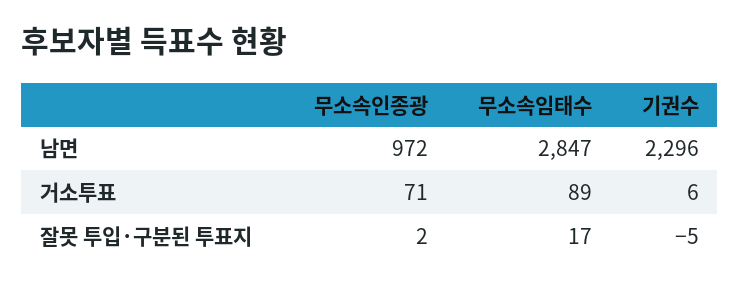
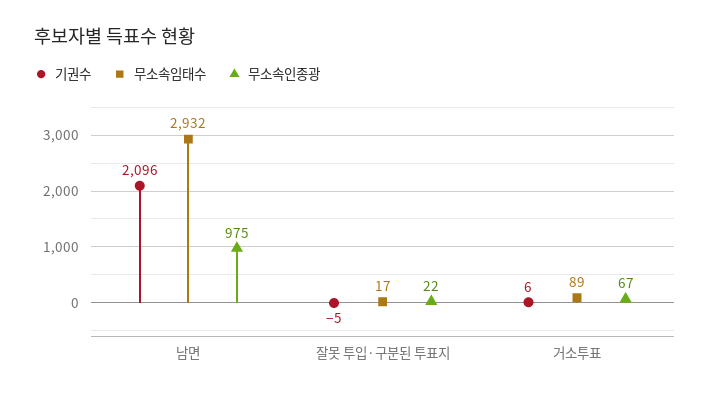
무소속인종광, 남면: 972 -> 975
무소속임태수, 남면: 2847 -> 2932
기권수, 남면: 2296 -> 2096
무소속인종광, 거소투표: 71 -> 67
무소속인종광, 잘못 투입·구분된 투표지: 2 -> 22

